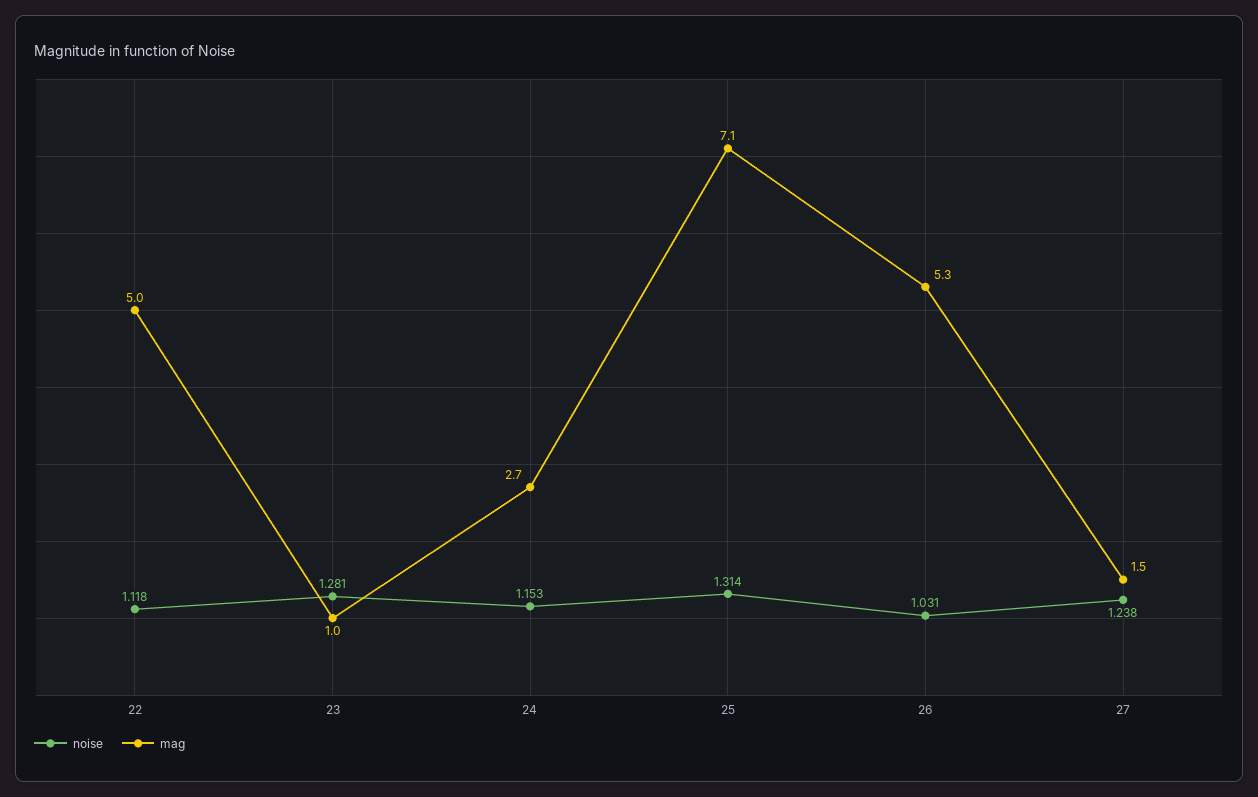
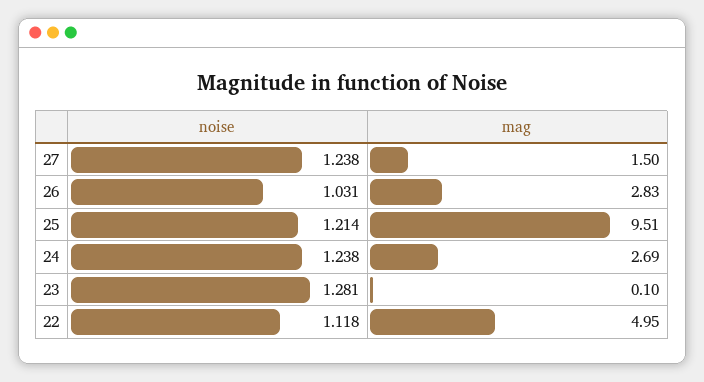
mag, 23: 1 -> 0.1
noise, 24: 1.153 -> 1.238
noise, 25: 1.314 -> 1.214
mag, 25: 7.1 -> 9.51
mag, 26: 5.3 -> 2.83

